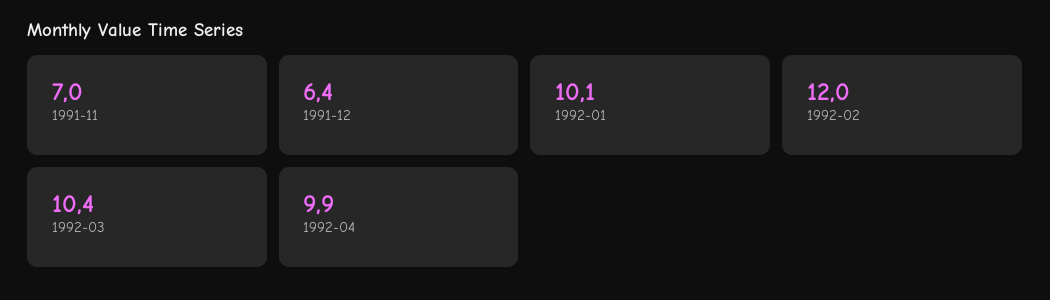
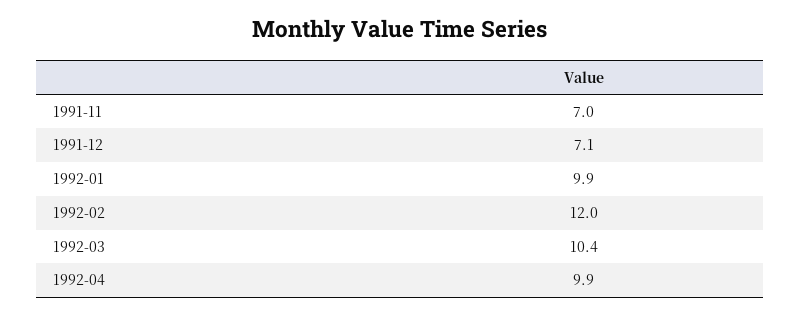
1991-12: 6.4 -> 7.1
1992-01: 10.1 -> 9.9

